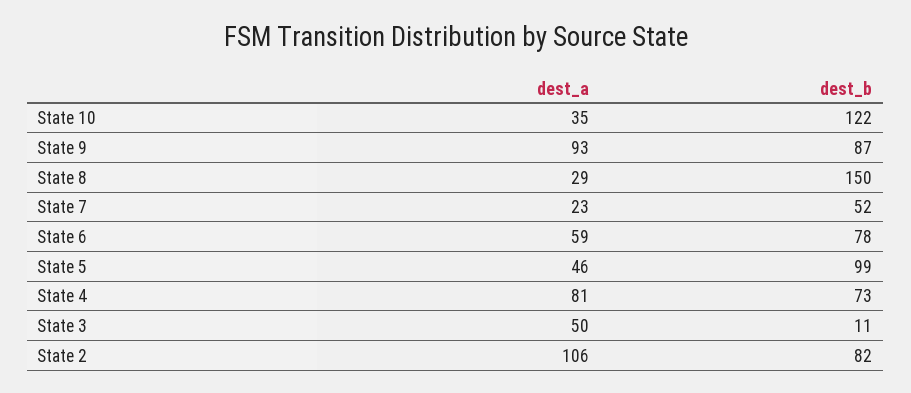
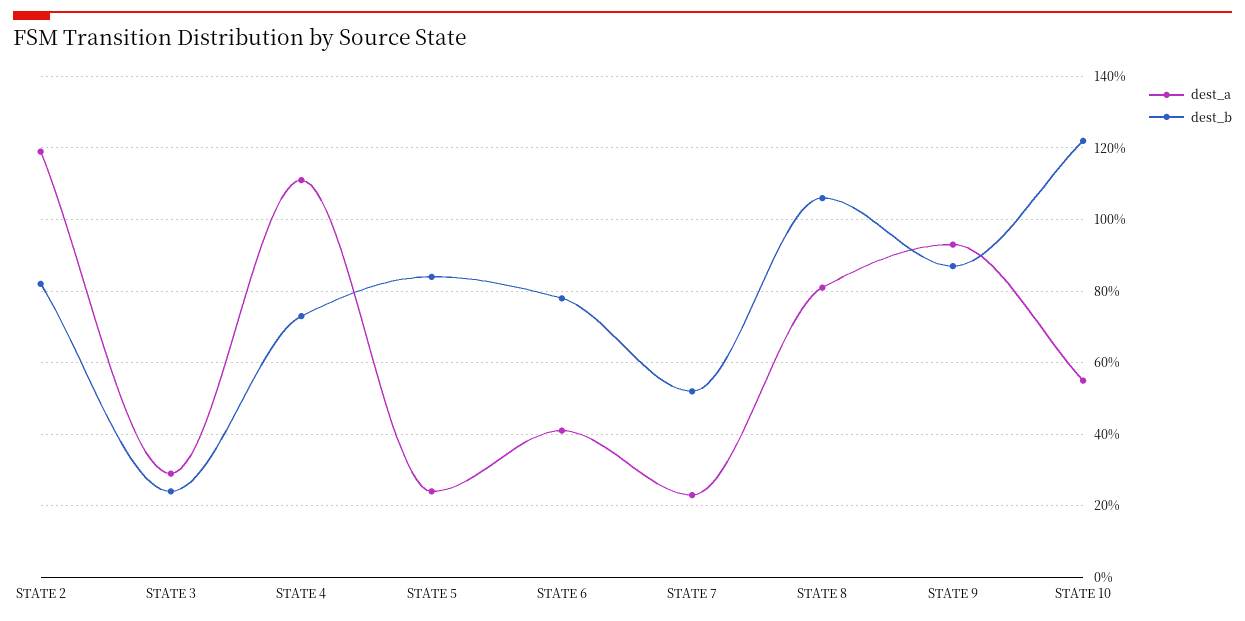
dest_a, State 10: 35 -> 55
dest_a, State 8: 29 -> 80
dest_b, State 8: 150 -> 105
dest_a, State 6: 59 -> 40
dest_a, State 5: 46 -> 25
dest_b, State 5: 99 -> 85
dest_a, State 4: 81 -> 110
dest_a, State 3: 50 -> 30
dest_b, State 3: 11 -> 25
dest_a, State 2: 106 -> 120

